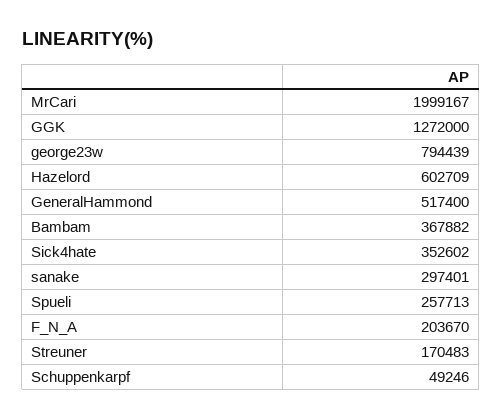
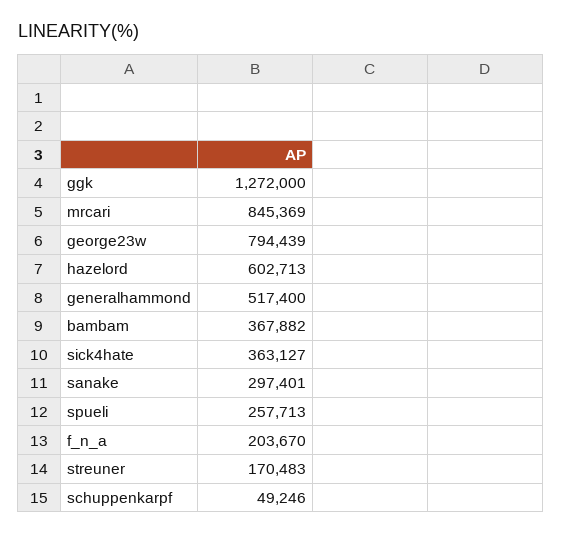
MrCari: 1999167 -> 845369
Hazelord: 602709 -> 602713
Sick4hate: 352602 -> 363127

